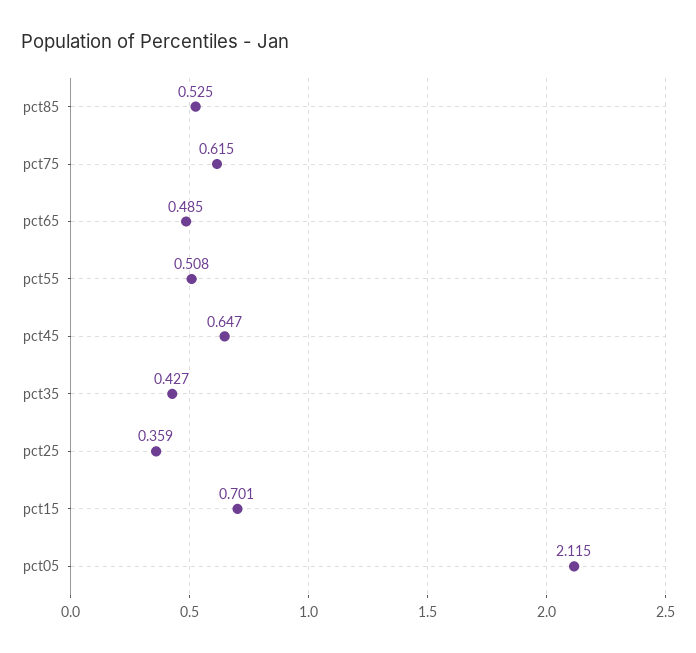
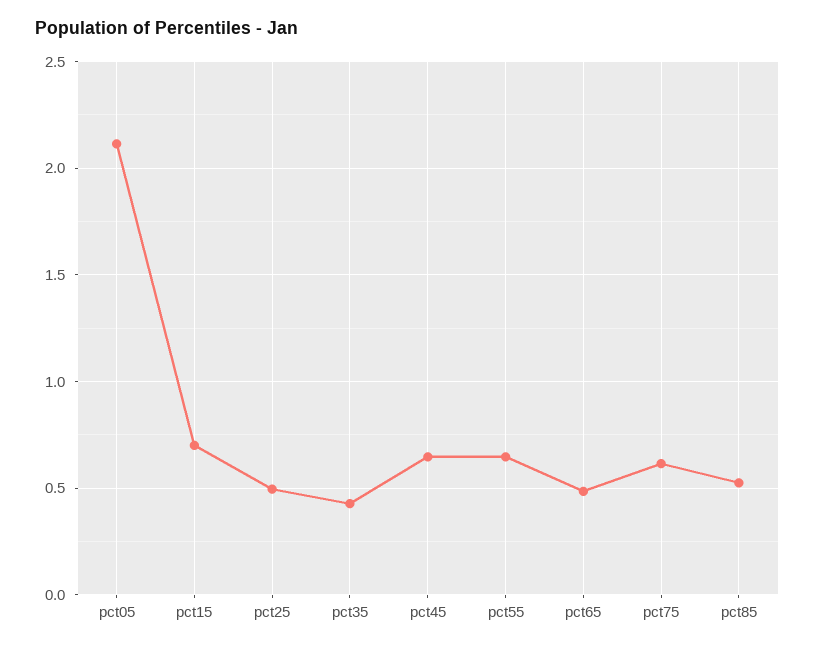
pct55: 0.508 -> 0.65
pct25: 0.359 -> 0.5

